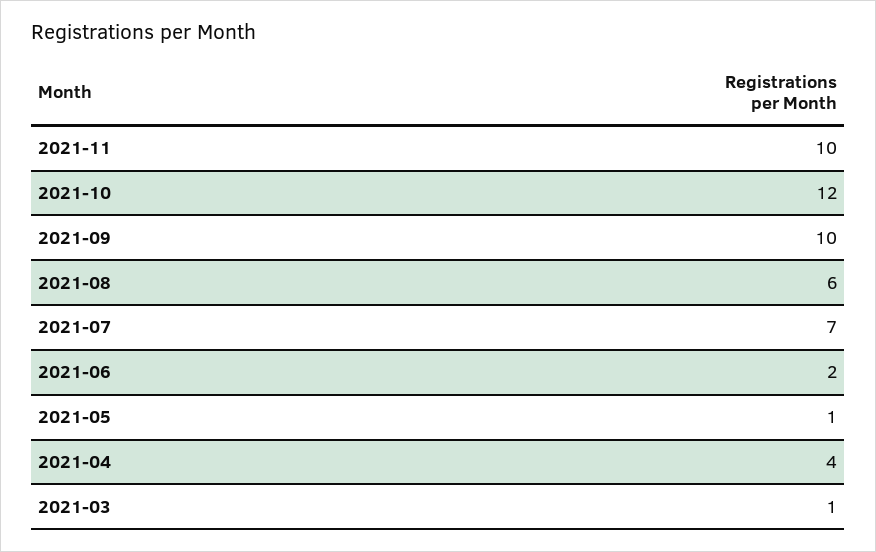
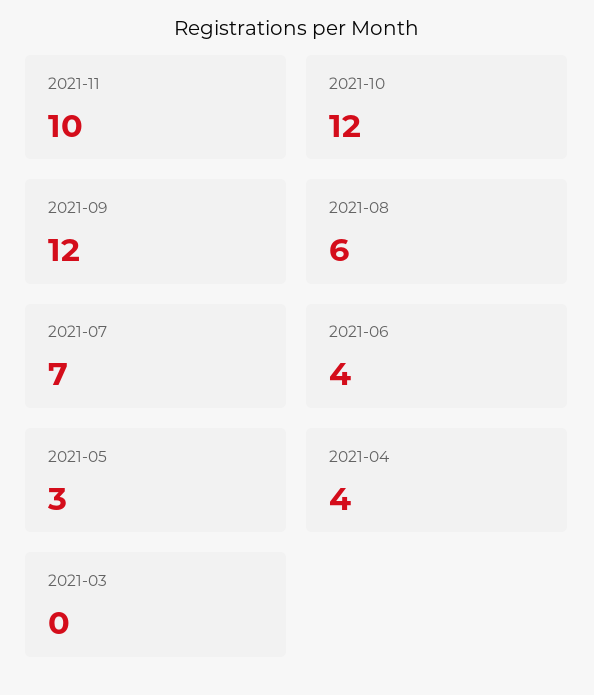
2021-09: 10 -> 12
2021-06: 2 -> 4
2021-05: 1 -> 3
2021-03: 1 -> 0

